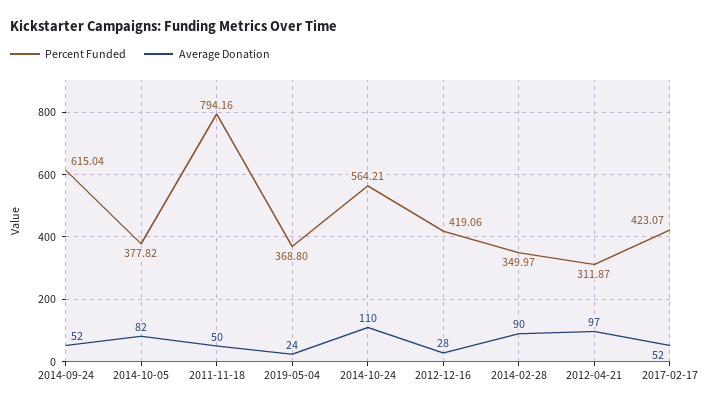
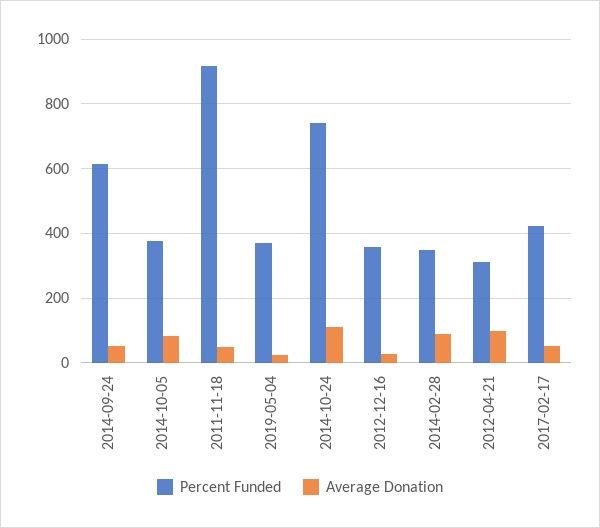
Percent Funded, 2011-11-18: 794.16 -> 920
Percent Funded, 2014-10-24: 564.21 -> 740
Percent Funded, 2012-12-16: 419.06 -> 360

